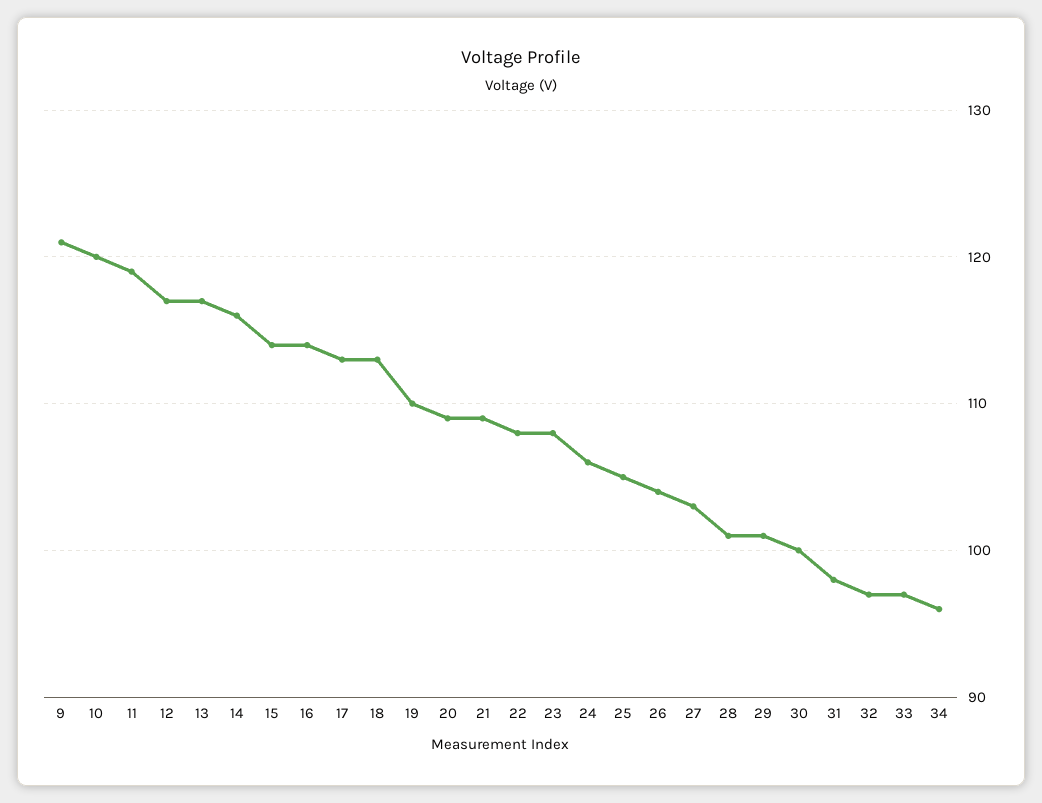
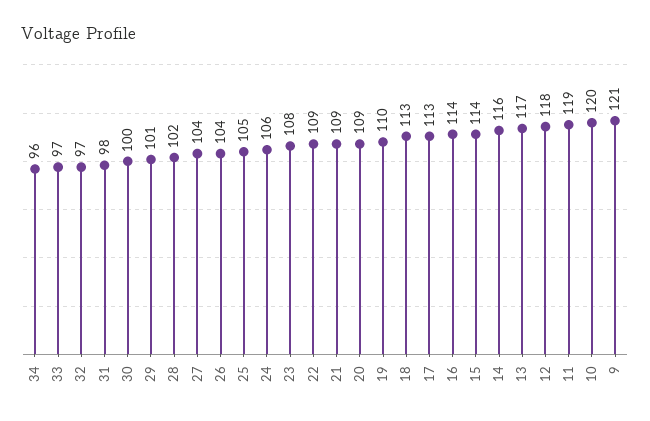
12: 117 -> 118
22: 108 -> 109
27: 103 -> 104
28: 101 -> 102

